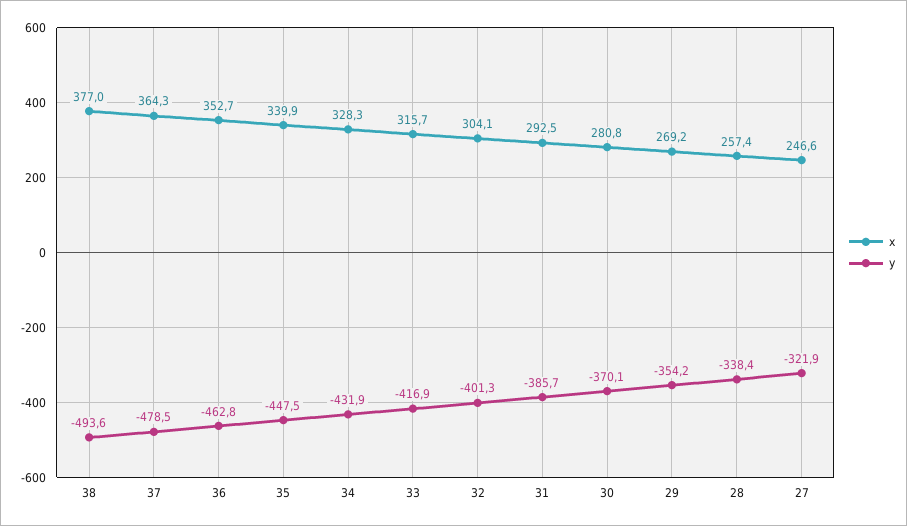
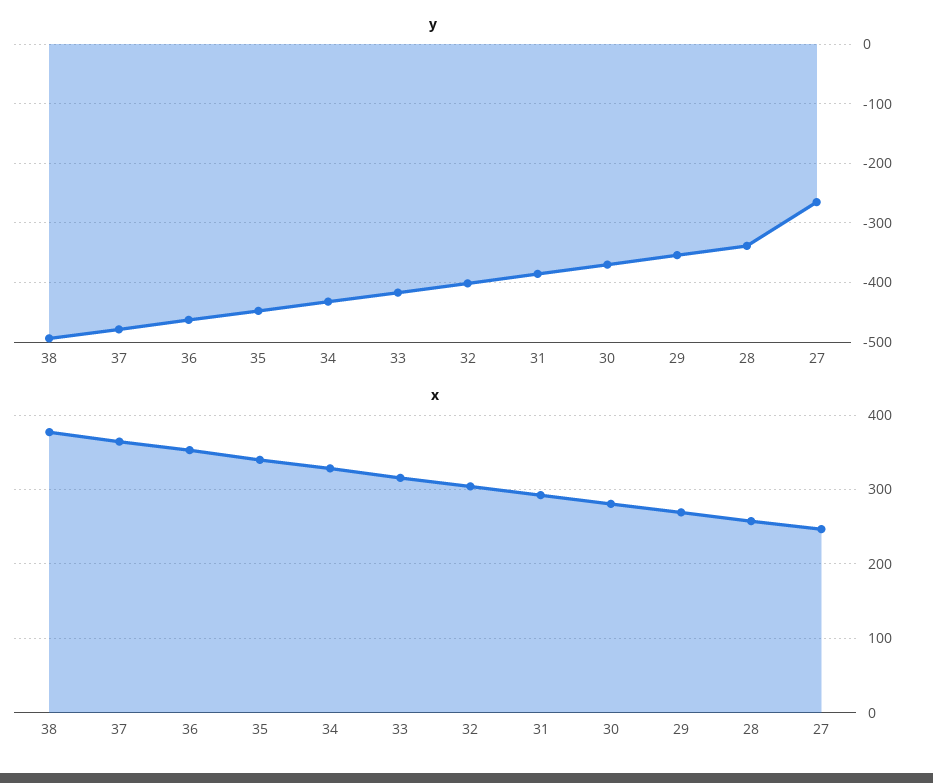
y, 27: -321.9 -> -260

